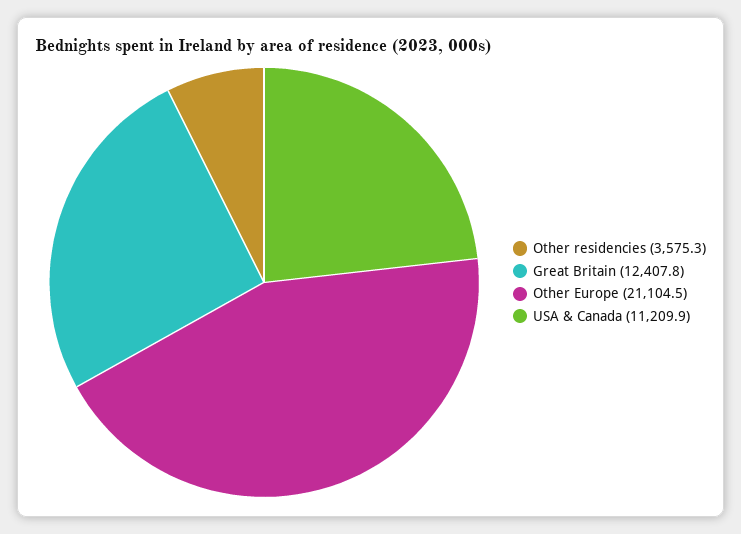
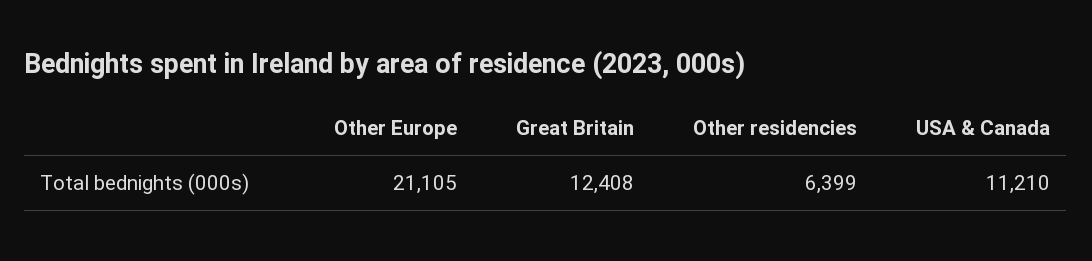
Other residencies: 3575.3 -> 6399

